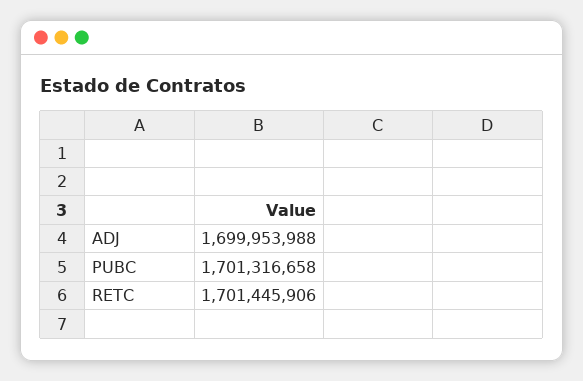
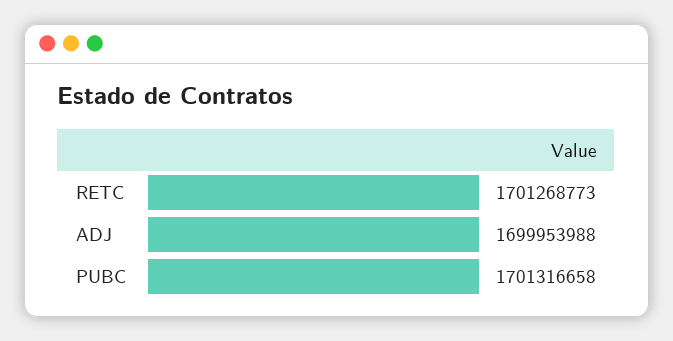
RETC: 1701445906 -> 1701268773

